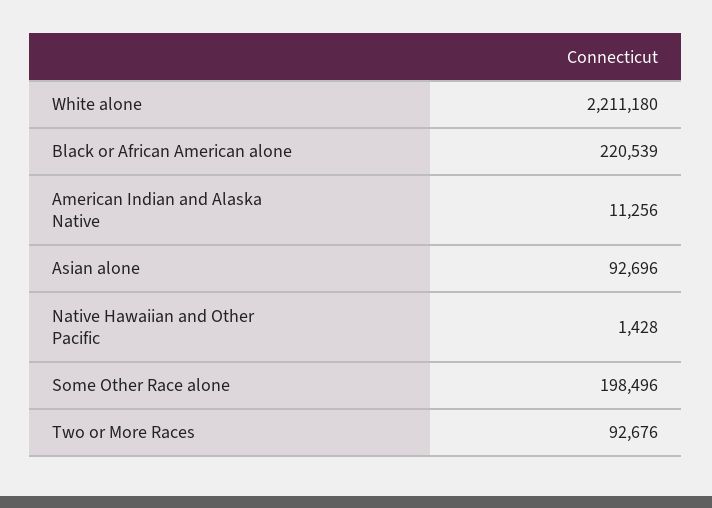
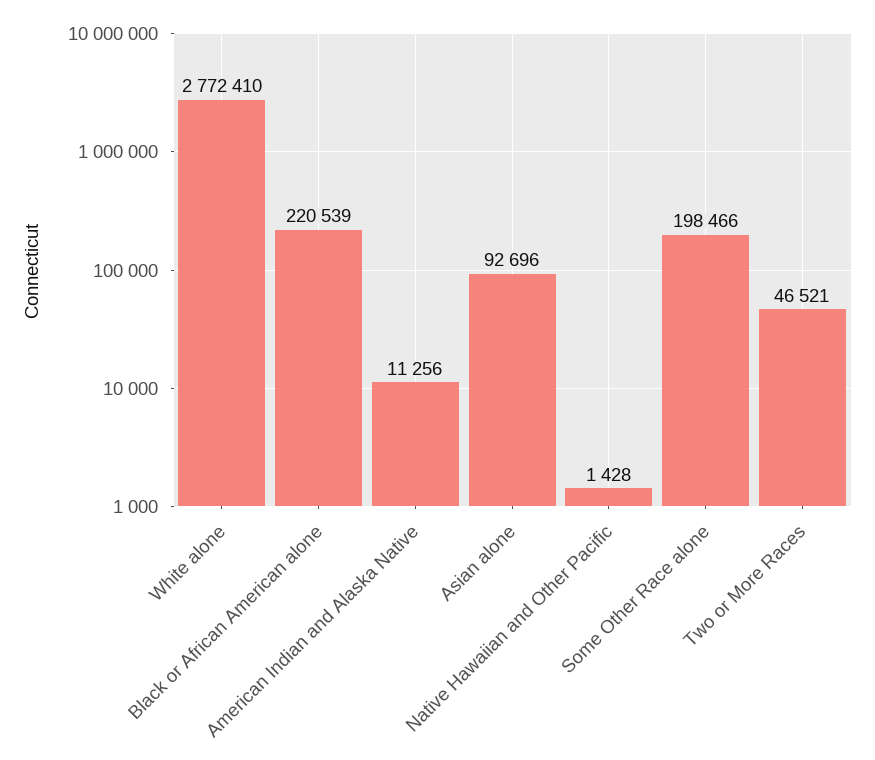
White alone: 2211180 -> 2772410
Some Other Race alone: 198496 -> 198466
Two or More Races: 92676 -> 46521

